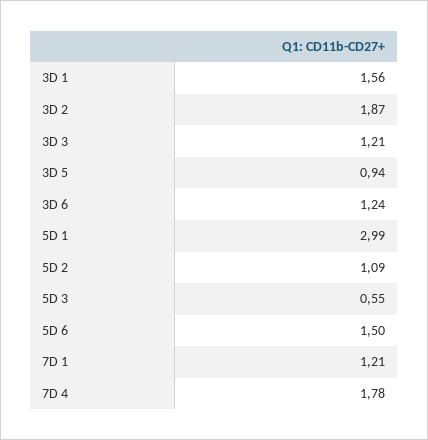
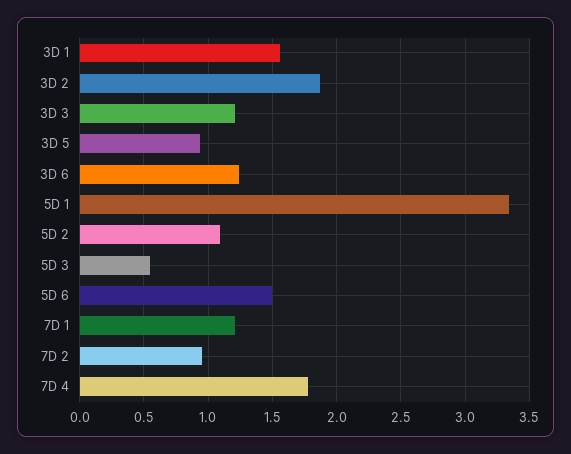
5D 1: 2.99 -> 3.35
7D 2: none -> 0.95

